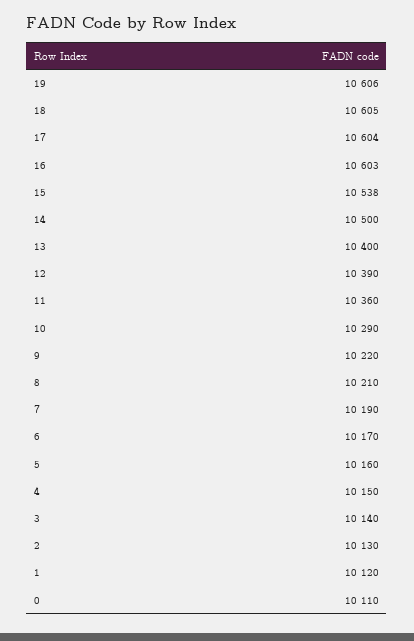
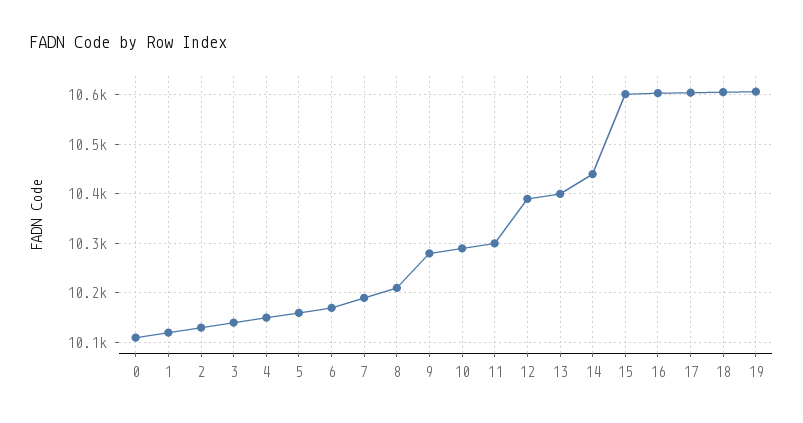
15: 10538 -> 10600
14: 10500 -> 10440
11: 10360 -> 10300
9: 10220 -> 10280

